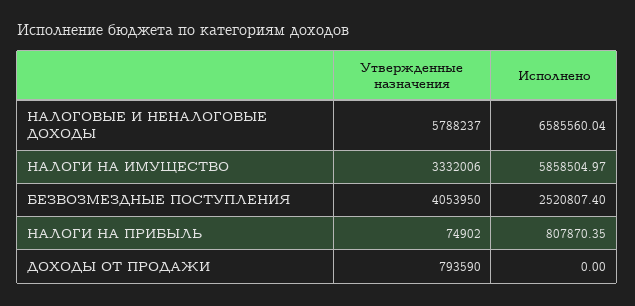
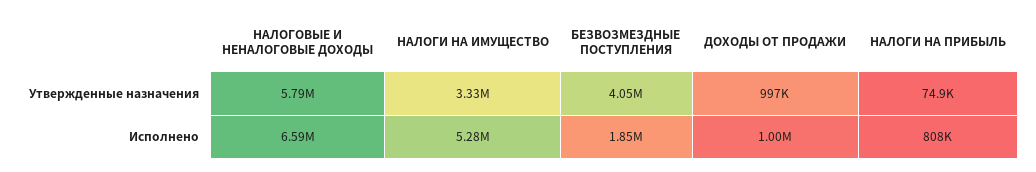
Исполнено, НАЛОГИ НА ИМУЩЕСТВО: 5858504.97 -> 5280000
Исполнено, БЕЗВОЗМЕЗДНЫЕ ПОСТУПЛЕНИЯ: 2520807.4 -> 1850000
Утвержденные назначения, ДОХОДЫ ОТ ПРОДАЖИ: 793590 -> 997000
Исполнено, ДОХОДЫ ОТ ПРОДАЖИ: 0 -> 1000000

